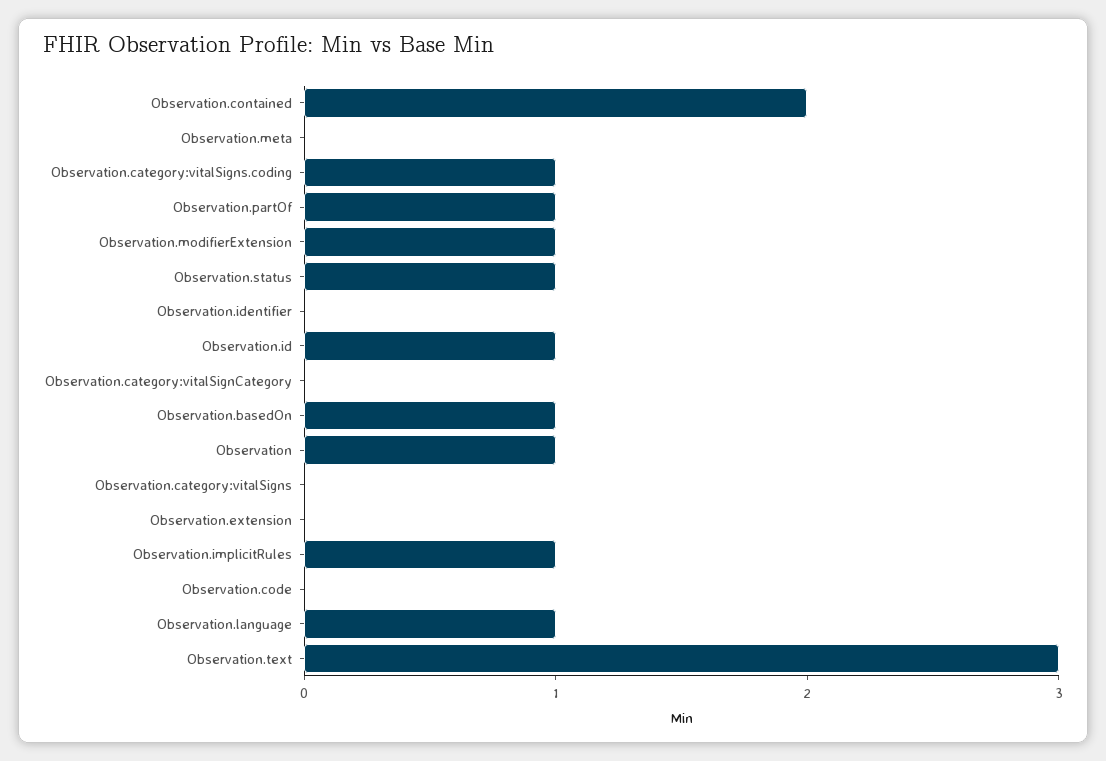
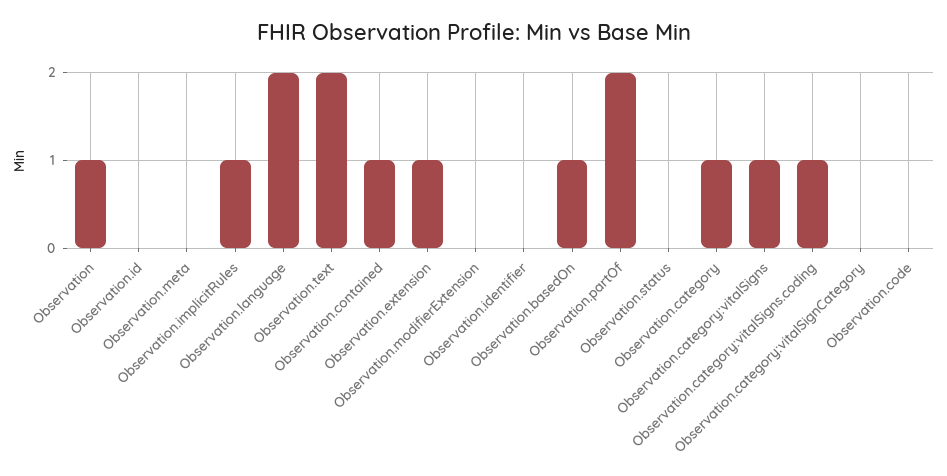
Observation.contained: 2 -> 1
Observation.partOf: 1 -> 2
Observation.modifierExtension: 1 -> 0
Observation.status: 1 -> 0
Observation.id: 1 -> 0
Observation.category:vitalSigns: 0 -> 1
Observation.extension: 0 -> 1
Observation.language: 1 -> 2
Observation.text: 3 -> 2
Observation.category: none -> 1

